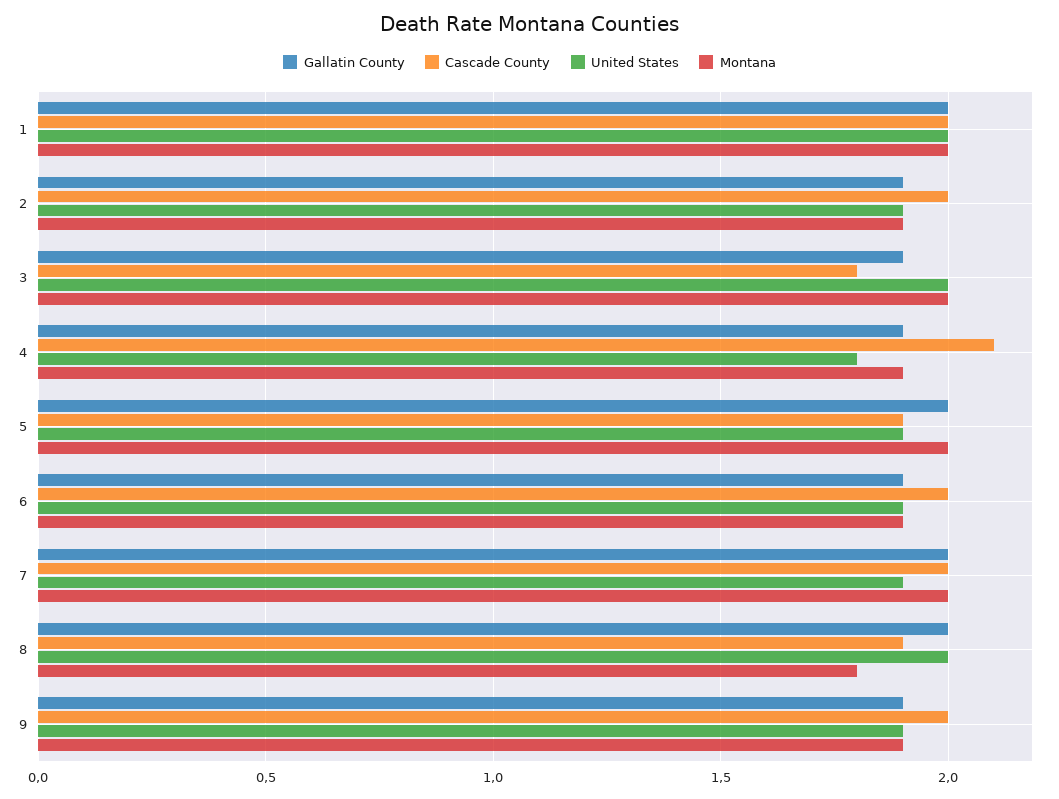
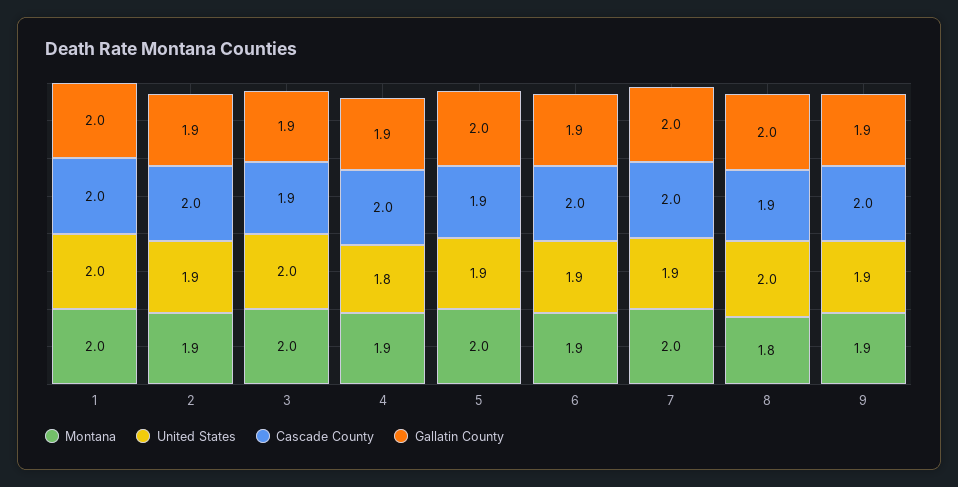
Cascade County, 3: 1.8 -> 1.9
Cascade County, 4: 2.1 -> 2

